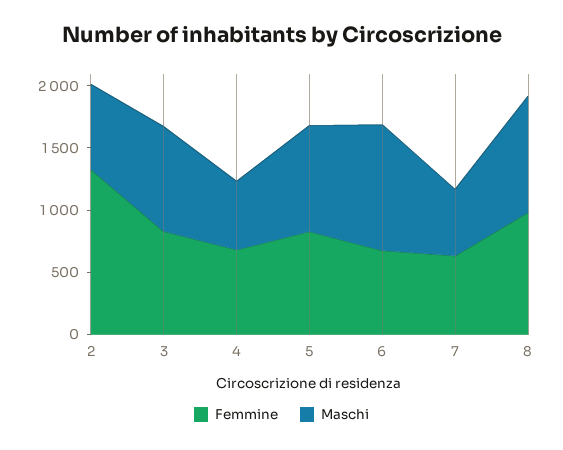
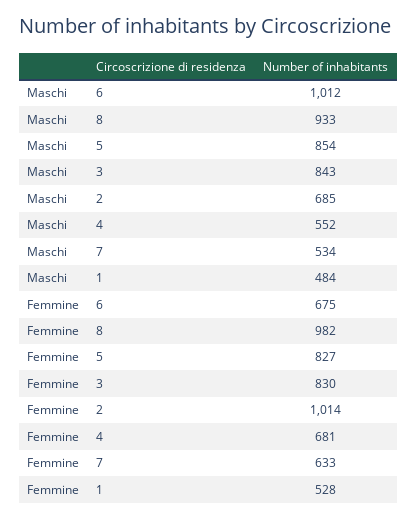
Femmine, 2: 1300 -> 1014
Maschi, 1: none -> 484
Femmine, 1: none -> 528

